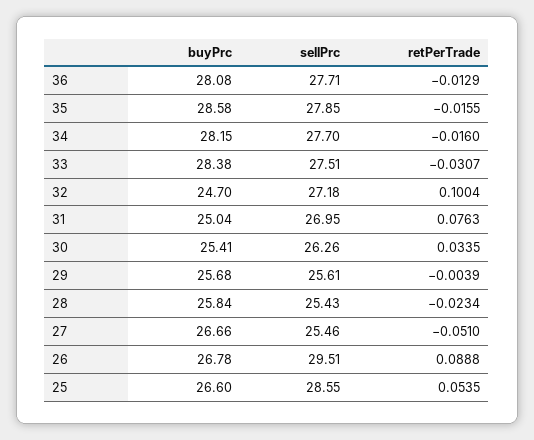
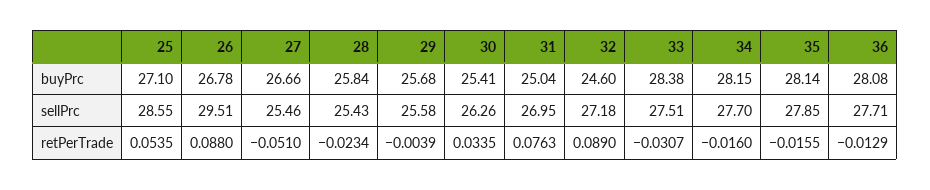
buyPrc, 35: 28.58 -> 28.14
buyPrc, 32: 24.7 -> 24.6
retPerTrade, 32: 0.1004 -> 0.089
sellPrc, 29: 25.61 -> 25.58
retPerTrade, 26: 0.0888 -> 0.088
buyPrc, 25: 26.6 -> 27.1

